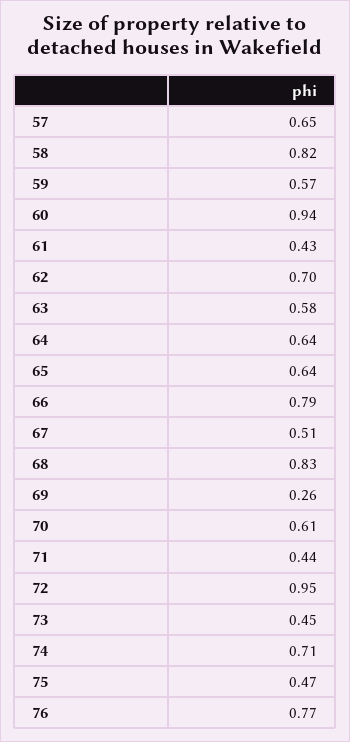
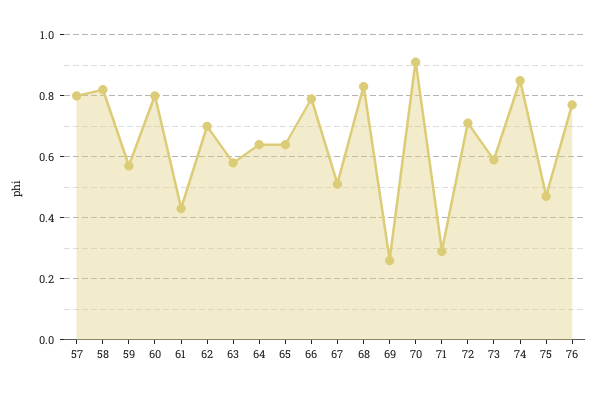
57: 0.65 -> 0.8
60: 0.94 -> 0.8
70: 0.61 -> 0.9
71: 0.44 -> 0.3
72: 0.95 -> 0.7
73: 0.45 -> 0.6
74: 0.71 -> 0.85

